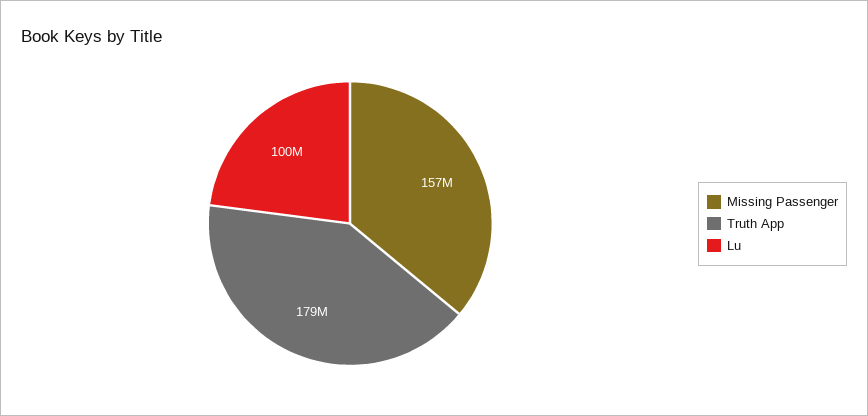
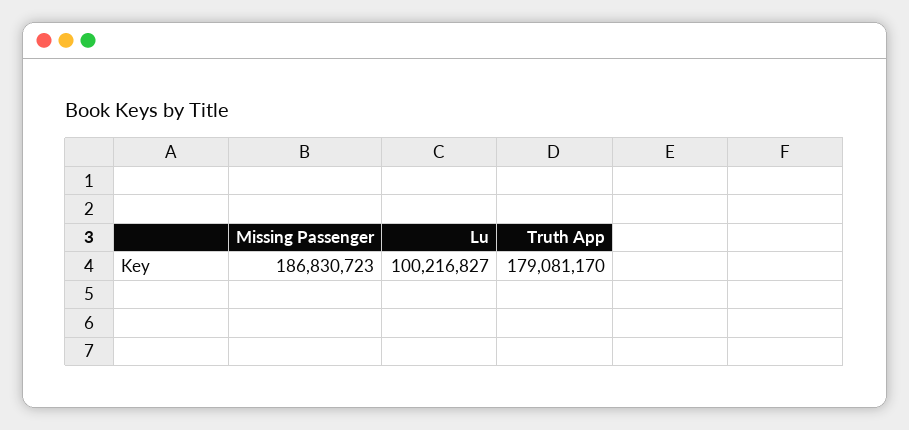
Missing Passenger: 157000000 -> 186830723

